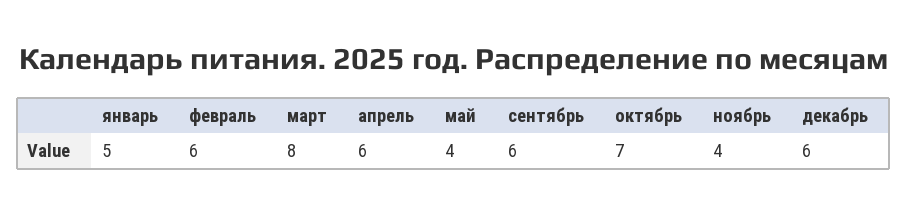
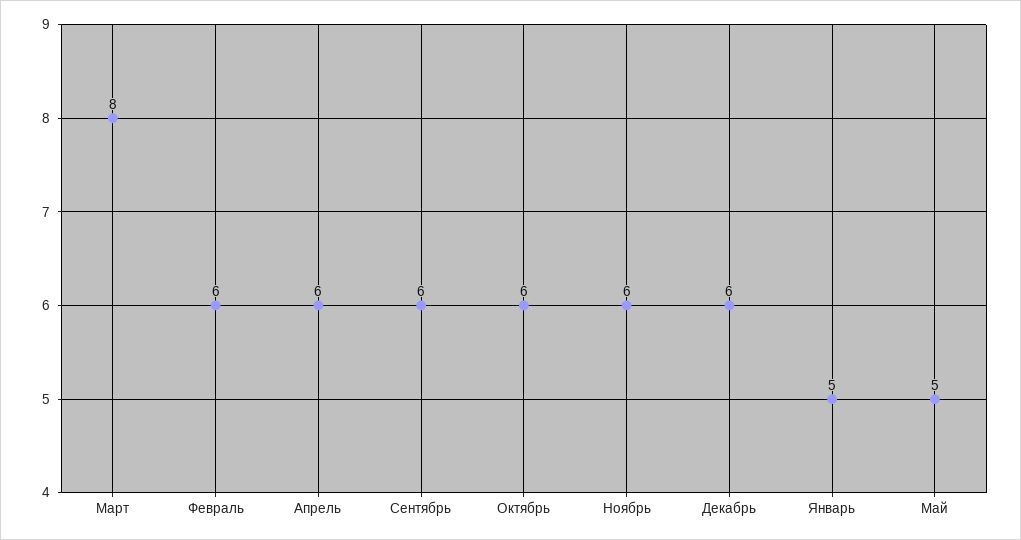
май: 4 -> 5
октябрь: 7 -> 6
ноябрь: 4 -> 6

